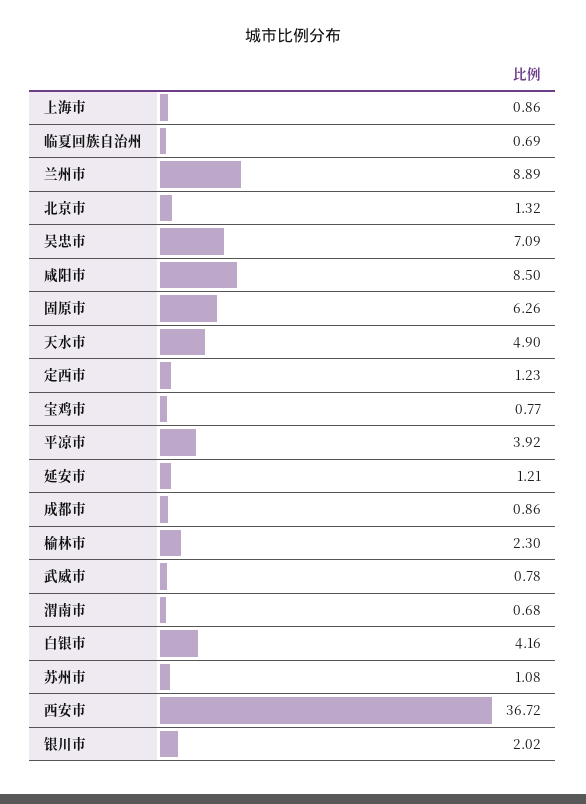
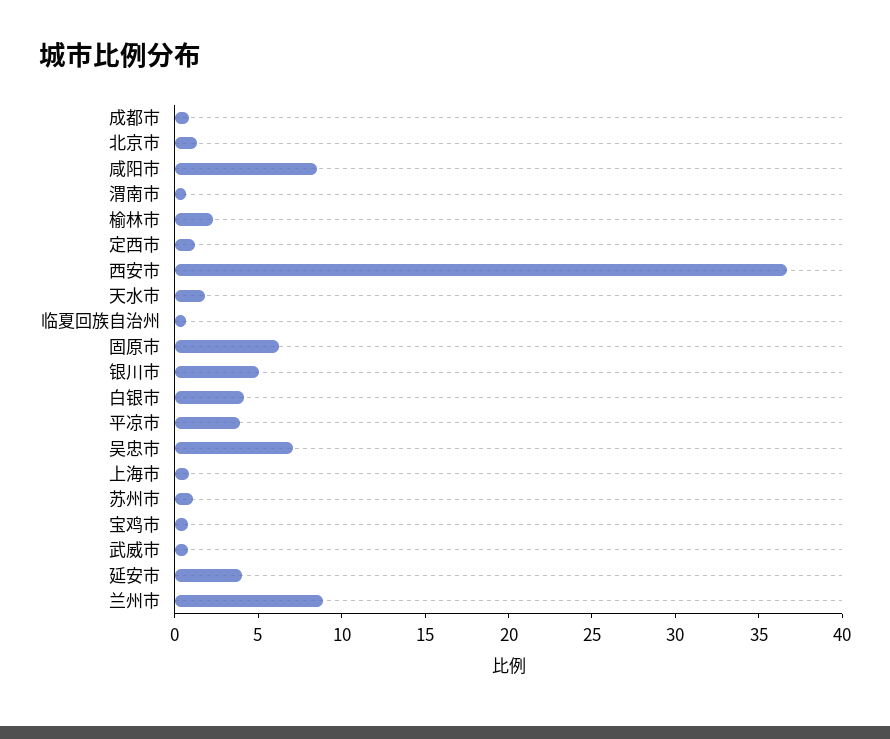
天水市: 4.9 -> 2
延安市: 1.21 -> 4
银川市: 2.02 -> 5

